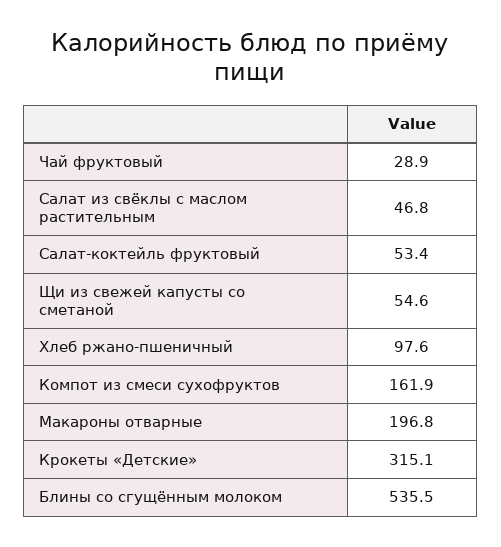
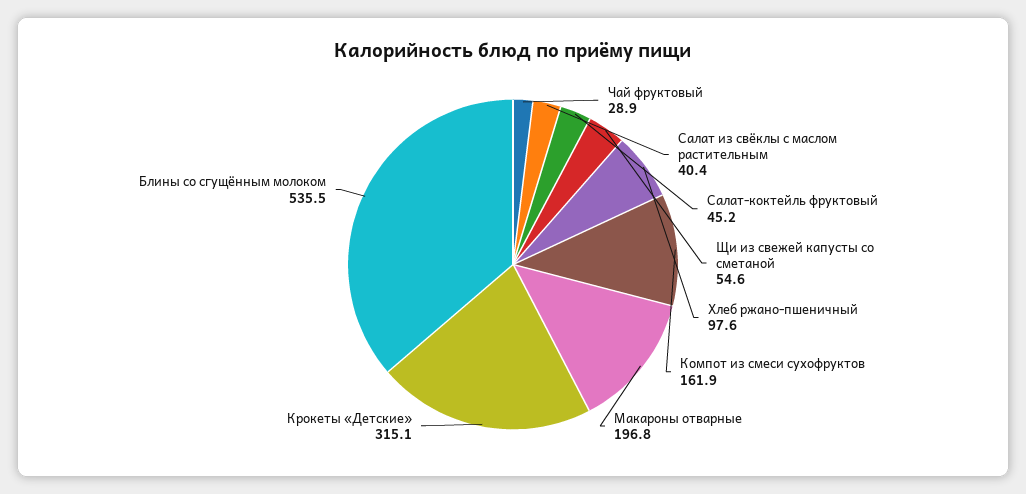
Салат из свёклы с маслом растительным: 46.8 -> 40.4
Салат-коктейль фруктовый: 53.4 -> 45.2

